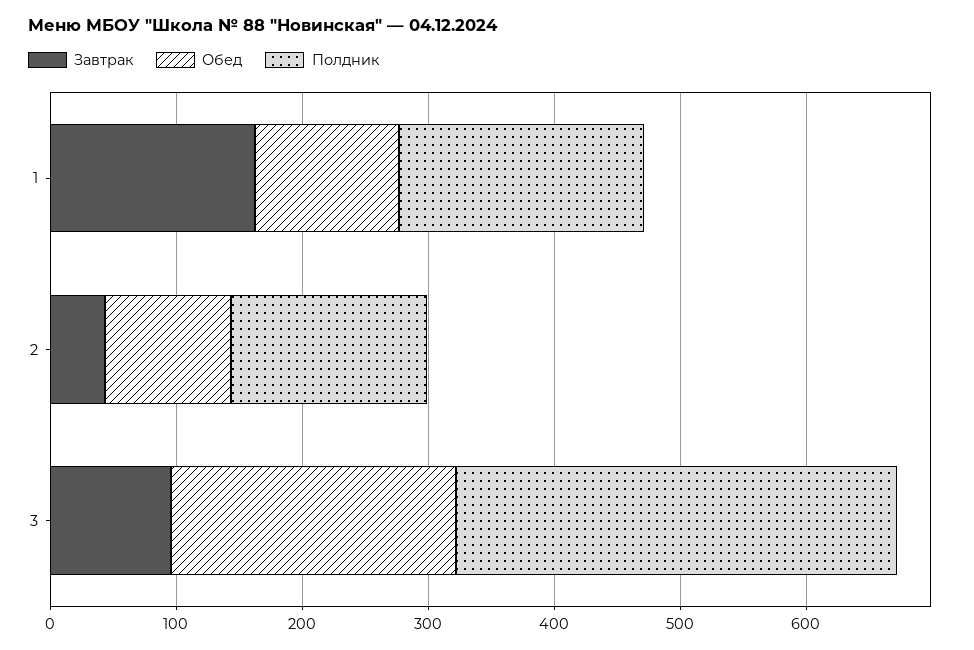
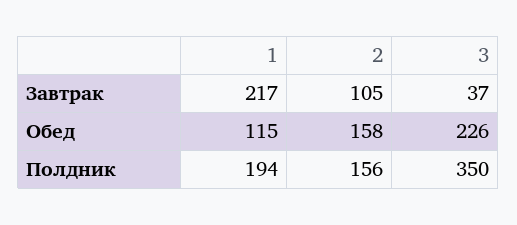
Завтрак, 1: 160 -> 217
Завтрак, 2: 40 -> 105
Обед, 2: 100 -> 158
Завтрак, 3: 100 -> 37

